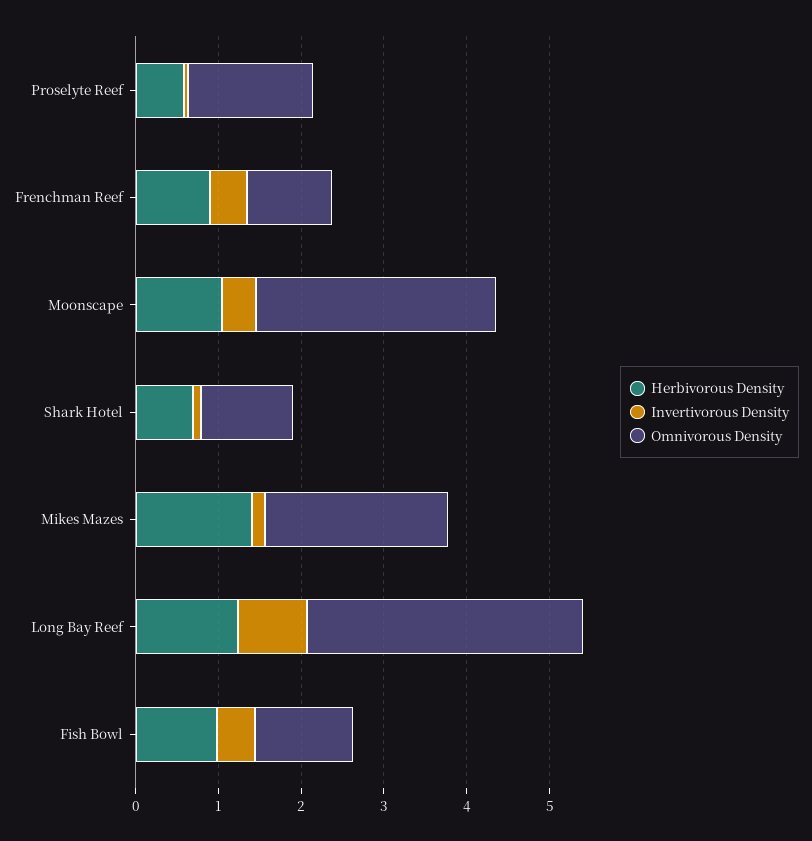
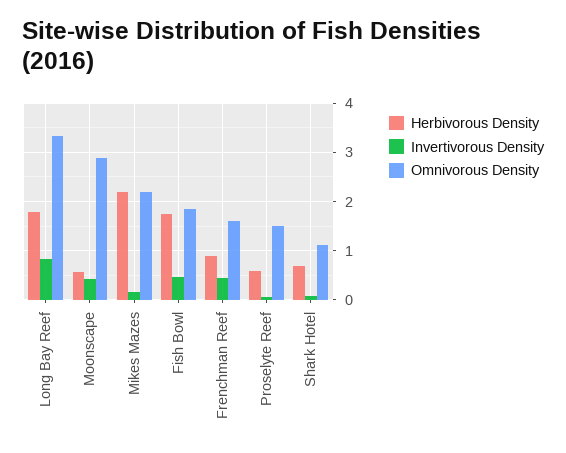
Omnivorous Density, Frenchman Reef: 1 -> 1.6
Herbivorous Density, Moonscape: 1 -> 0.6
Herbivorous Density, Mikes Mazes: 1.4 -> 2.2
Herbivorous Density, Long Bay Reef: 1.2 -> 1.8
Herbivorous Density, Fish Bowl: 1 -> 1.8
Omnivorous Density, Fish Bowl: 1.2 -> 1.8

